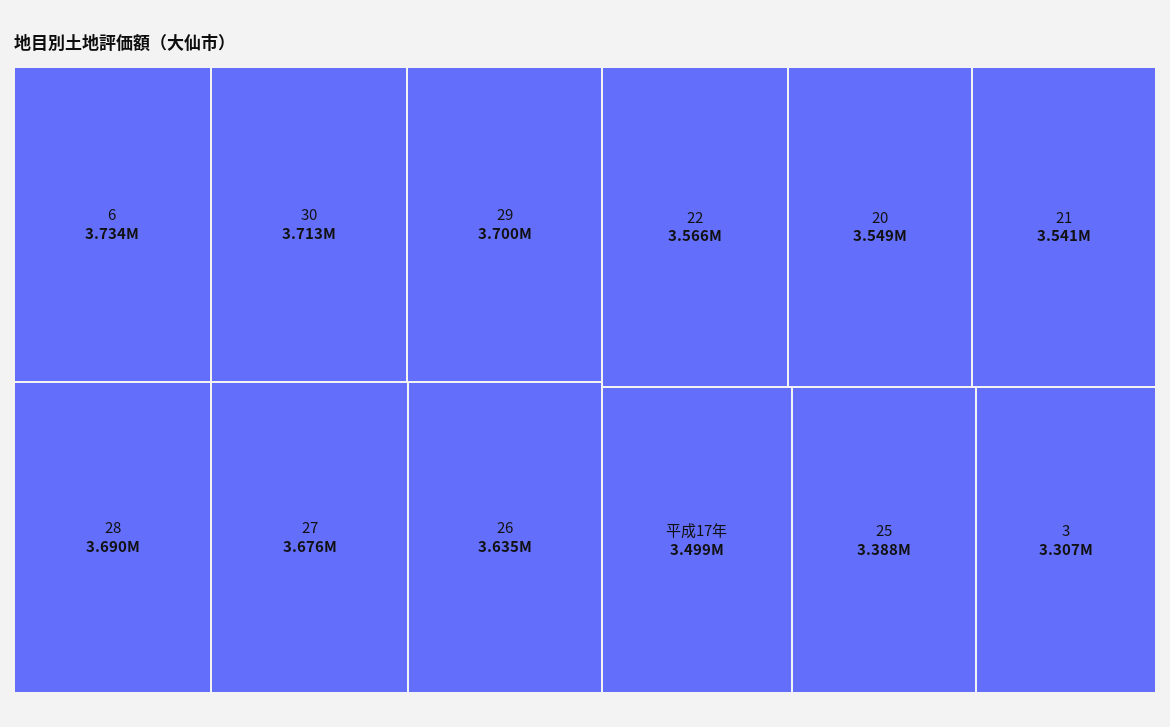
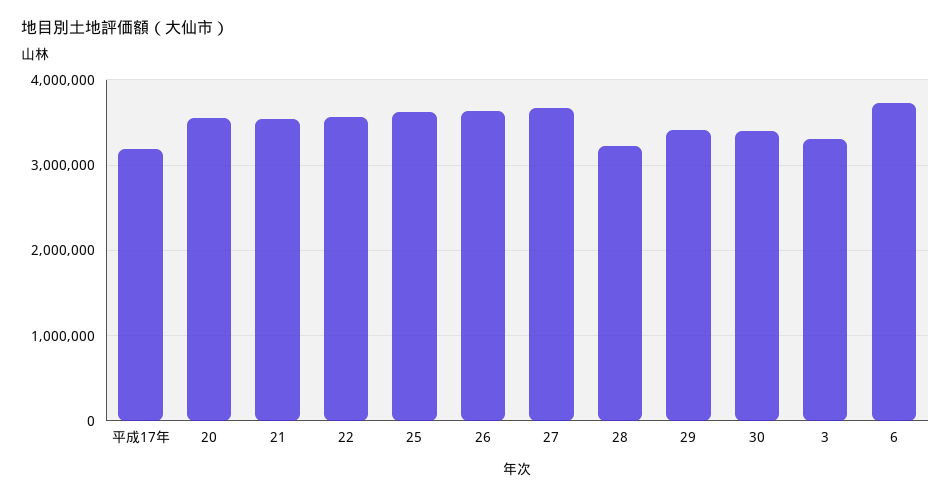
30: 3713000 -> 3400000
29: 3700000 -> 3400000
28: 3690000 -> 3200000
平成17年: 3499000 -> 3200000
25: 3388000 -> 3600000

